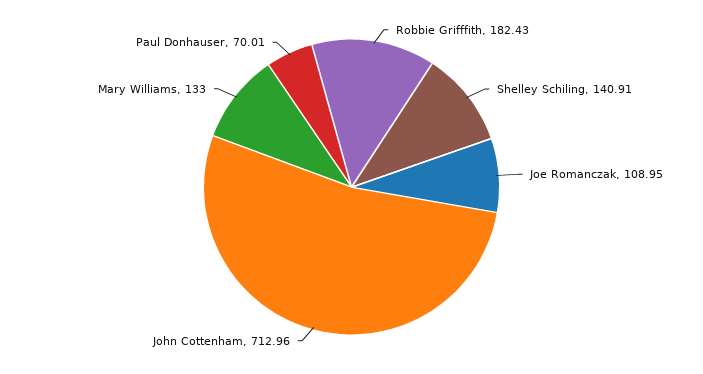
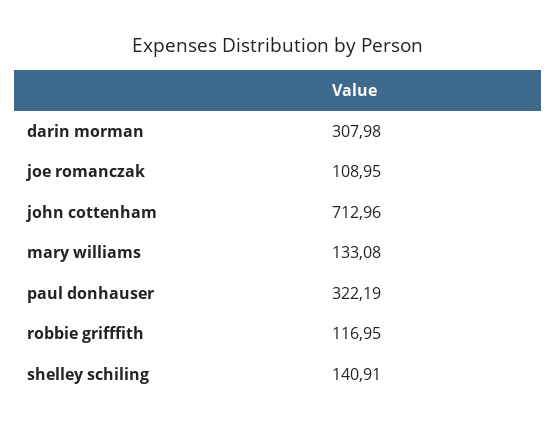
Robbie Grifffith: 182.43 -> 116.95
Mary Williams: 133 -> 133.08
Paul Donhauser: 70.01 -> 322.19
darin morman: none -> 307.98

